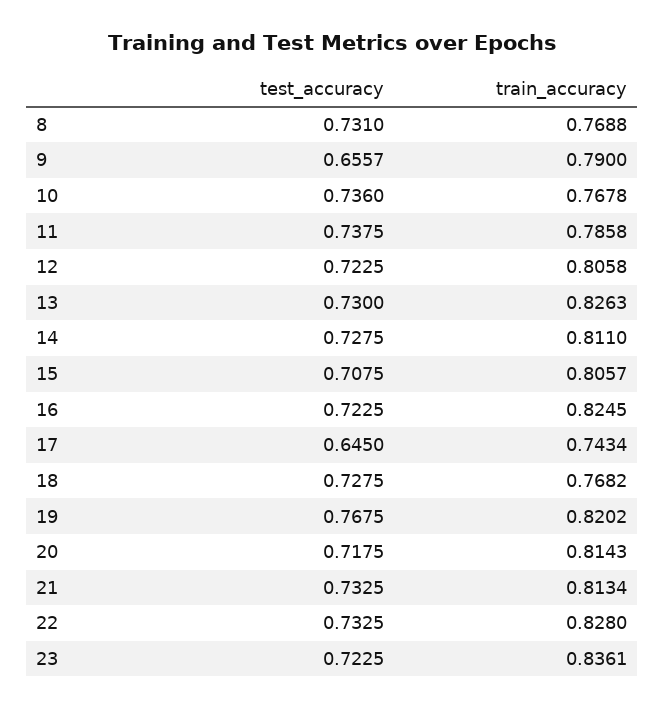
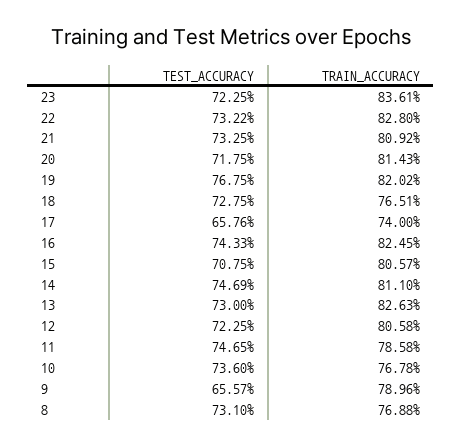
train_accuracy, 9: 0.79 -> 0.7896
test_accuracy, 11: 0.7375 -> 0.7465
test_accuracy, 14: 0.7275 -> 0.7469
test_accuracy, 16: 0.7225 -> 0.7433
test_accuracy, 17: 0.645 -> 0.6576
train_accuracy, 17: 0.7434 -> 0.74
train_accuracy, 18: 0.7682 -> 0.7651
train_accuracy, 21: 0.8134 -> 0.8092
test_accuracy, 22: 0.7325 -> 0.7322

